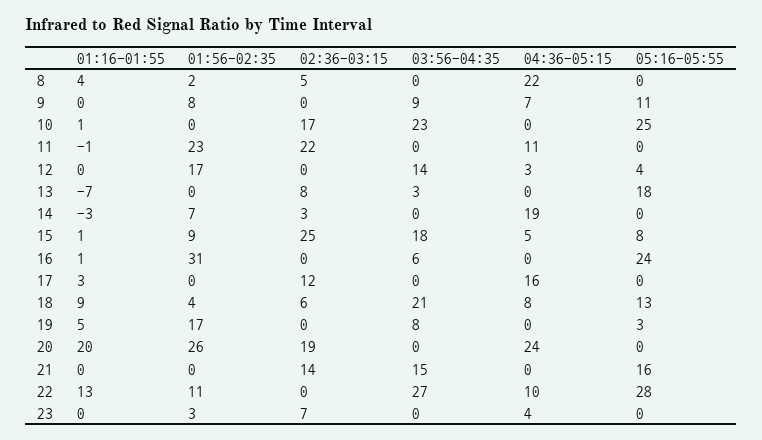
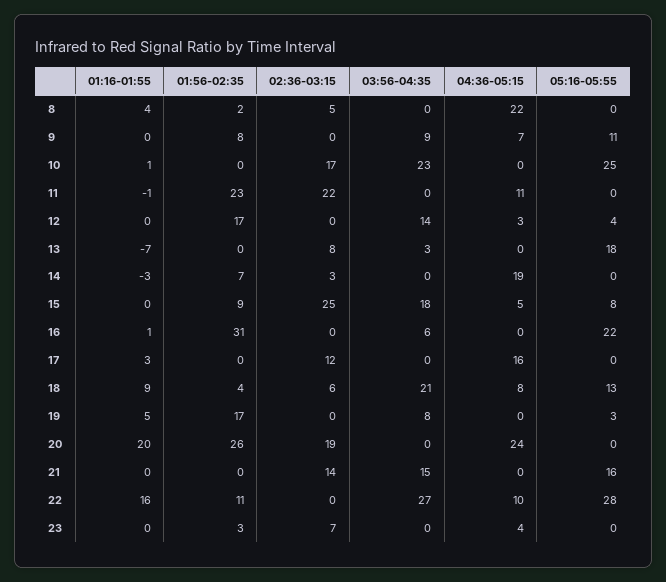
01:16-01:55, 15: 1 -> 0
05:16-05:55, 16: 24 -> 22
01:16-01:55, 22: 13 -> 16

